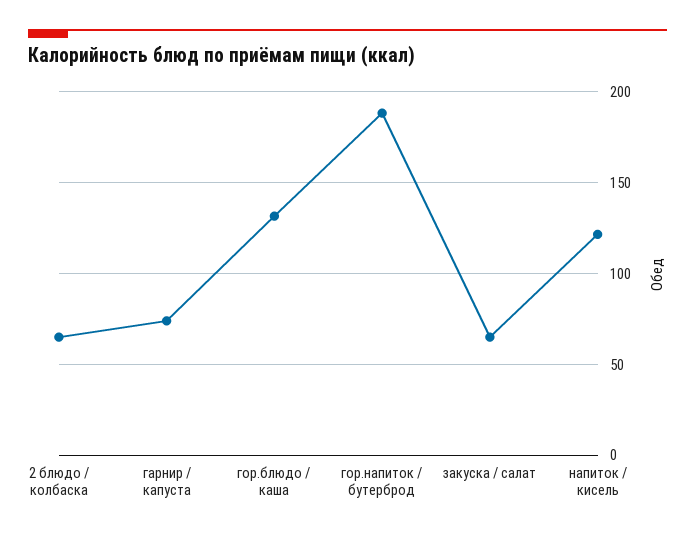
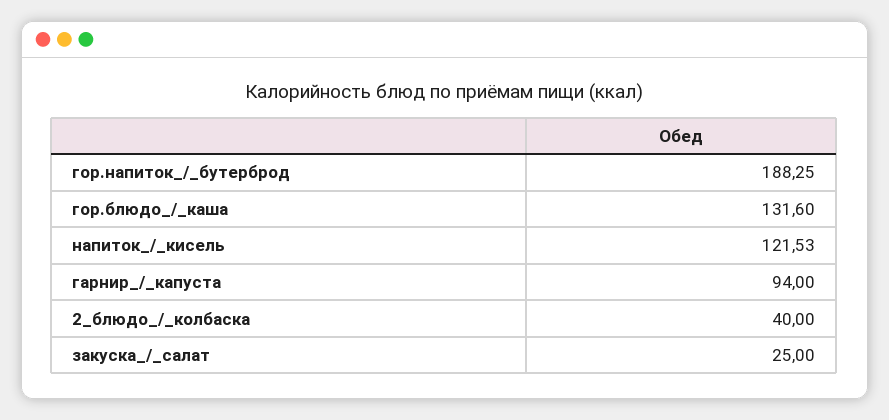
2 блюдо / колбаска: 65 -> 40
гарнир / капуста: 75 -> 94
закуска / салат: 65 -> 25

